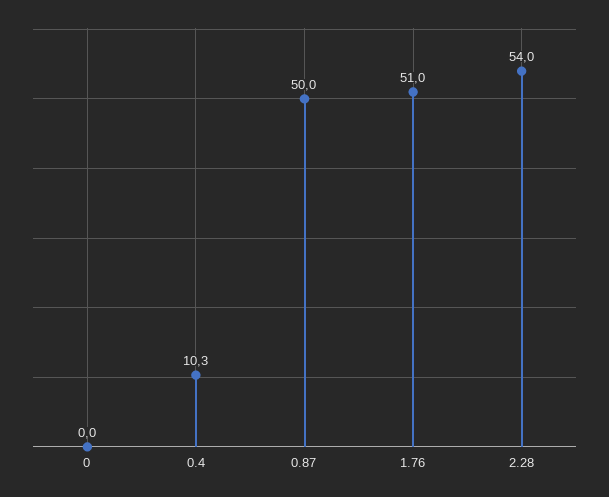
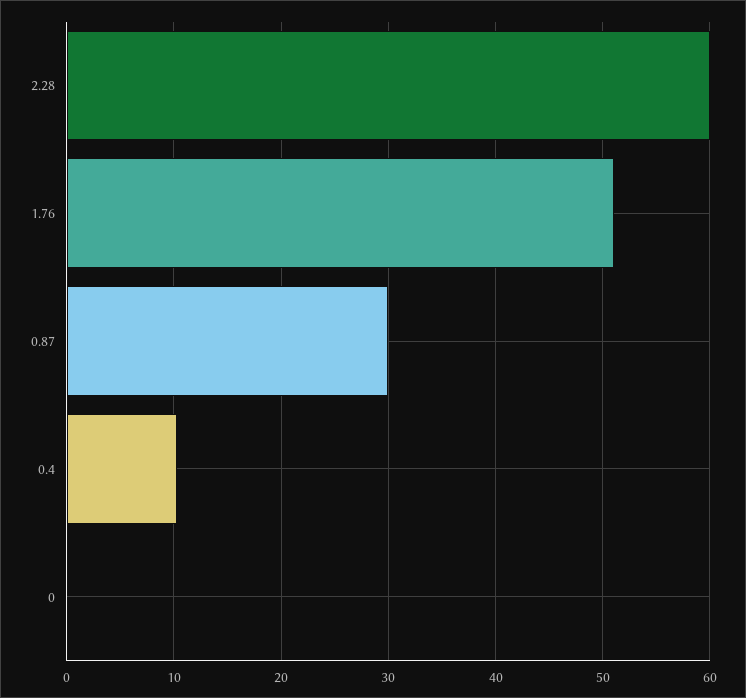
0.87: 50 -> 30
2.28: 54 -> 60

